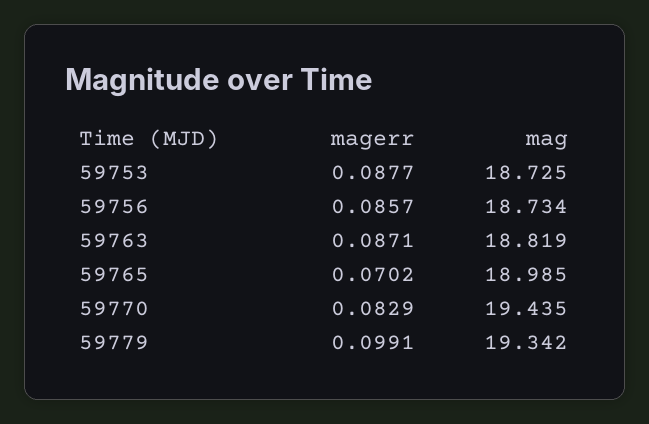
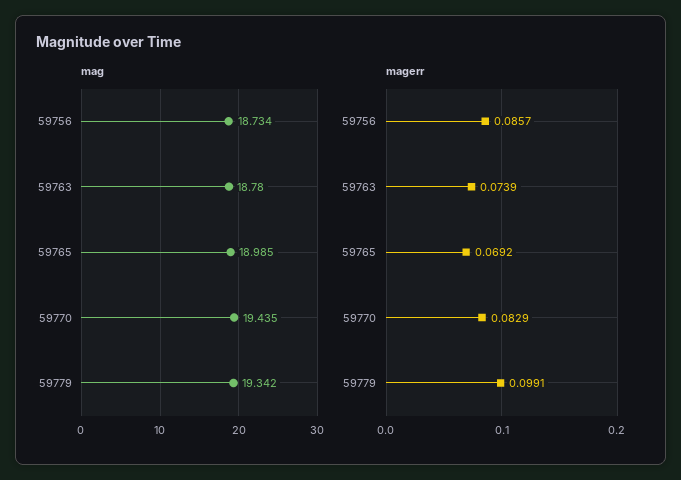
magerr, 59753: 0.0877 -> none
mag, 59753: 18.725 -> none
magerr, 59763: 0.0871 -> 0.0739
mag, 59763: 18.819 -> 18.78
magerr, 59765: 0.0702 -> 0.0692

